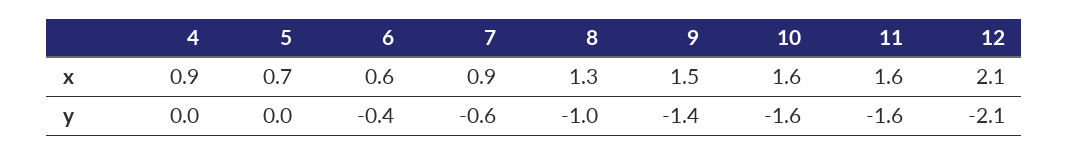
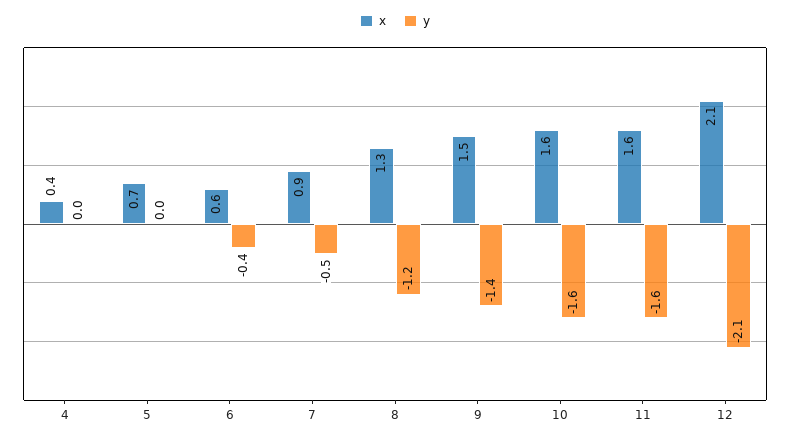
x, 4: 0.9 -> 0.4
y, 7: -0.6 -> -0.5
y, 8: -1 -> -1.2

